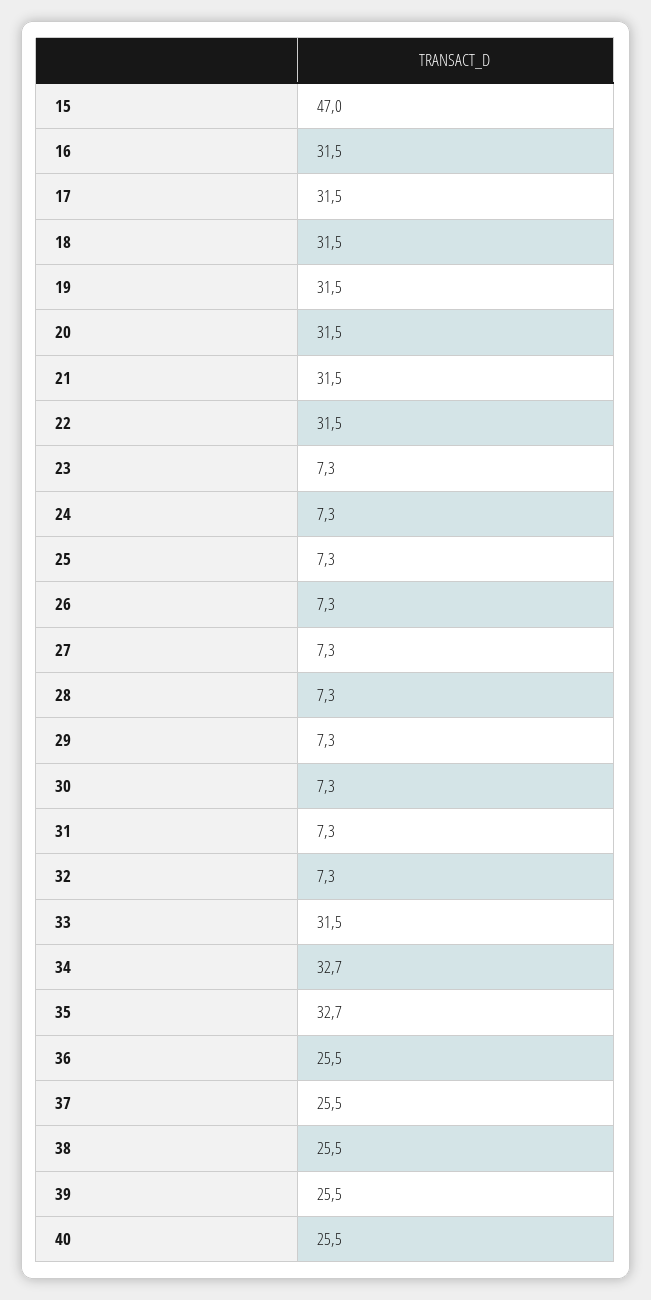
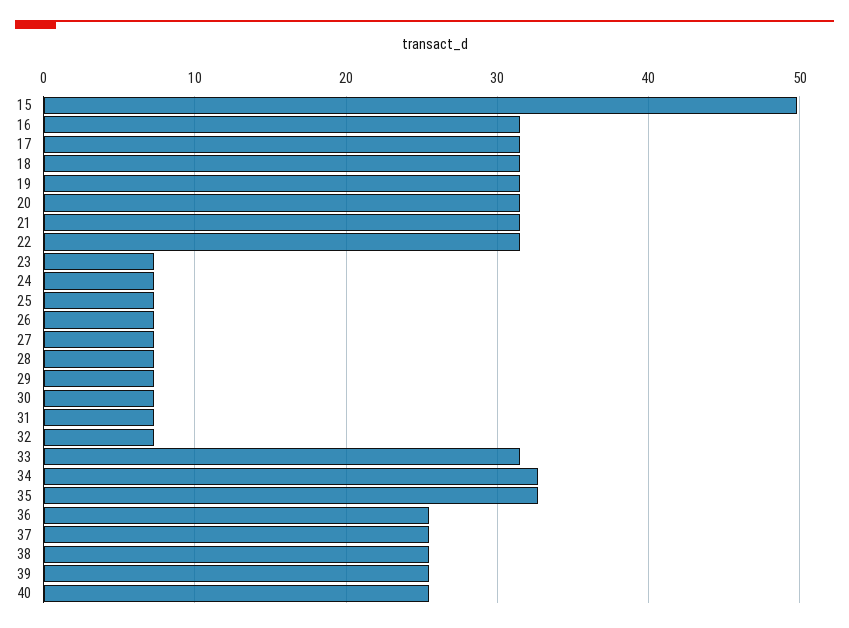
15: 47 -> 50

